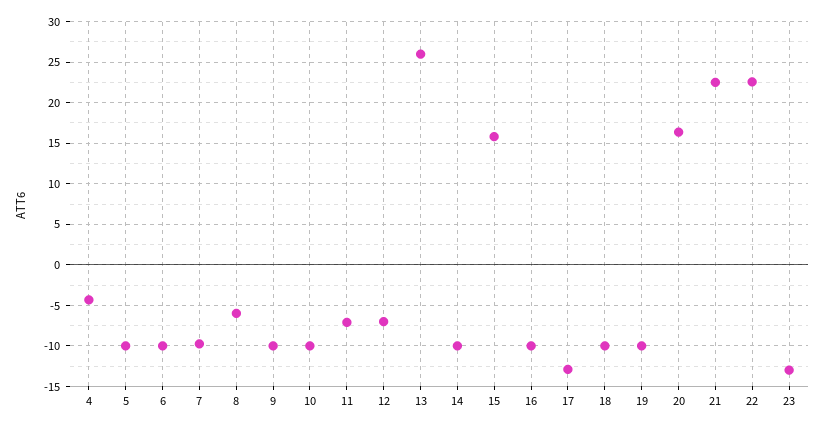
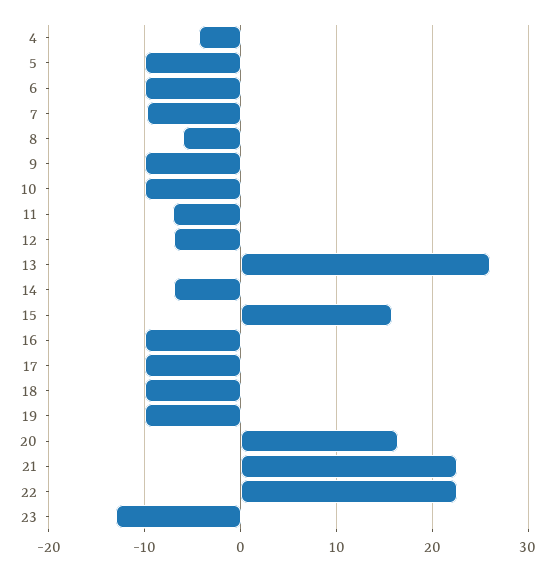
14: -10 -> -7
17: -13 -> -10

